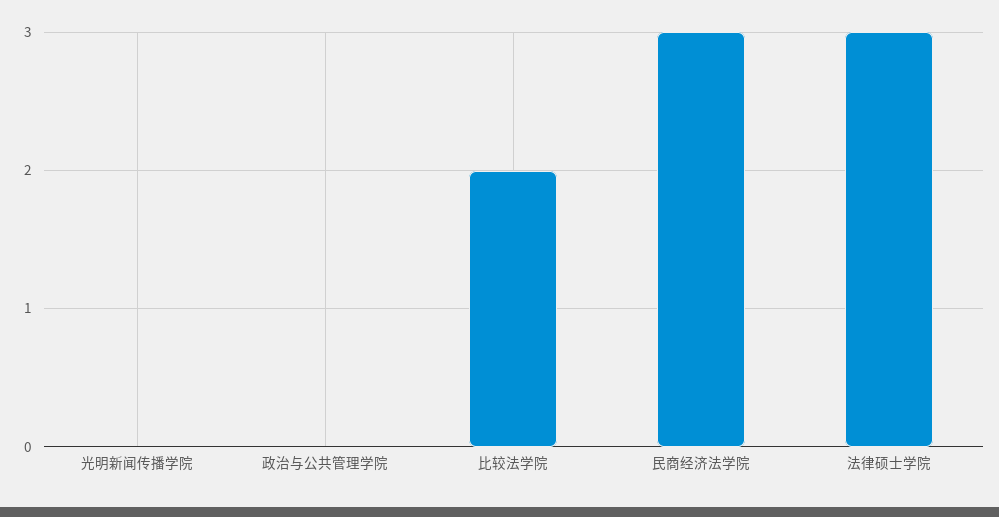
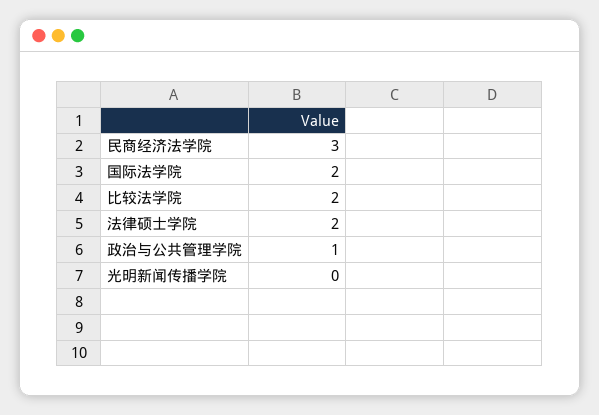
政治与公共管理学院: 0 -> 1
法律硕士学院: 3 -> 2
国际法学院: none -> 2

